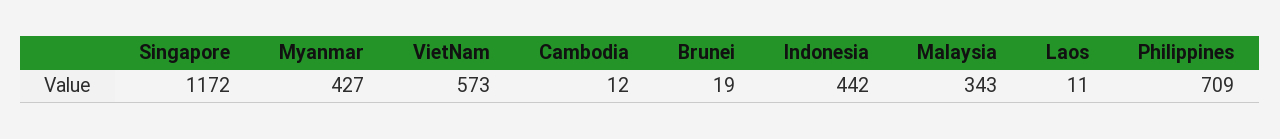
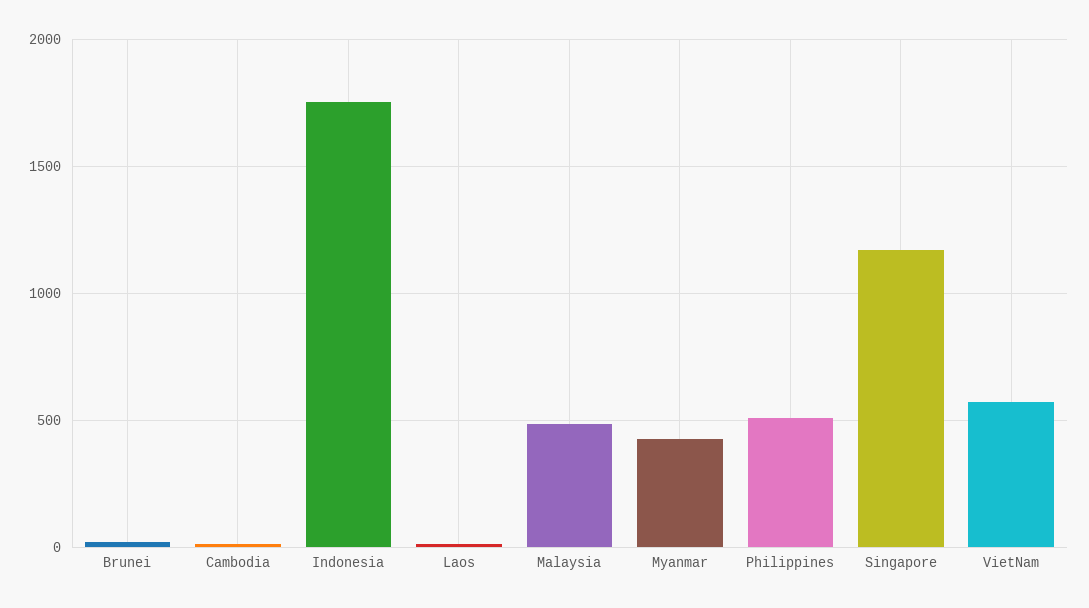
Indonesia: 442 -> 1750
Malaysia: 343 -> 500
Philippines: 709 -> 500

